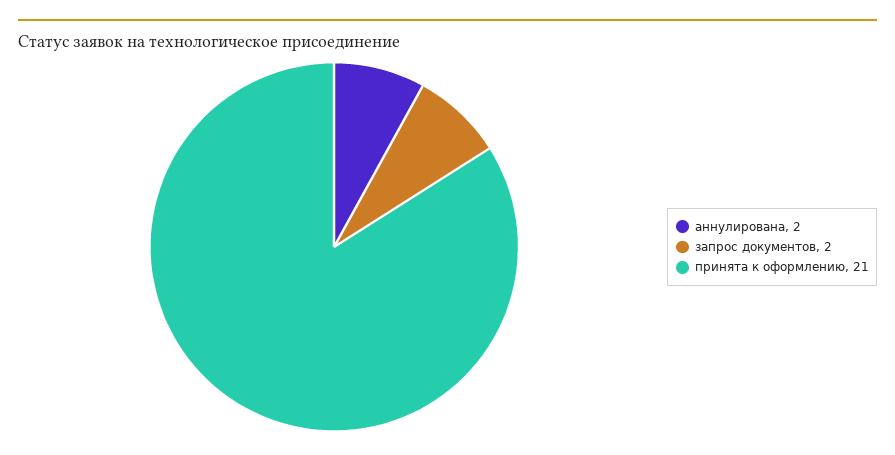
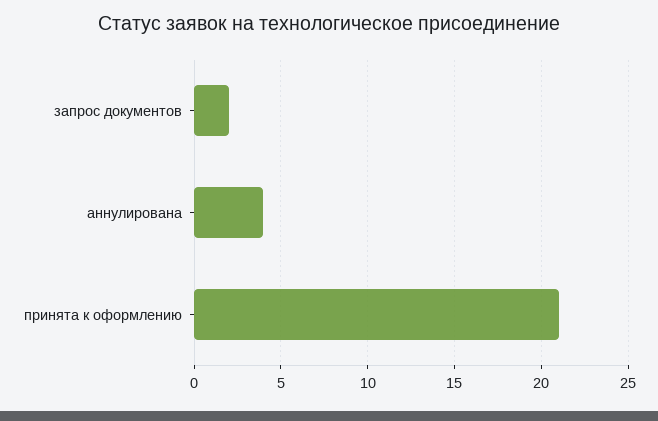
аннулирована: 2 -> 4

